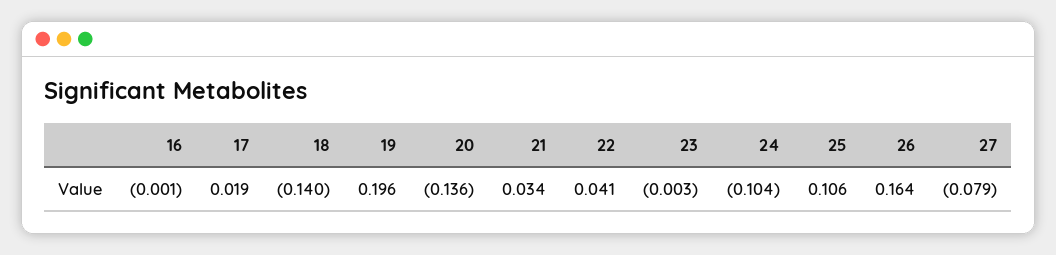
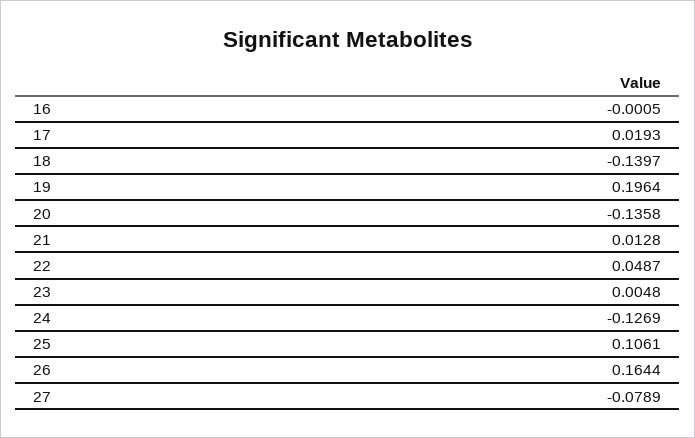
21: 0.034 -> 0.0128
22: 0.041 -> 0.0487
23: -0.003 -> 0.0048
24: -0.104 -> -0.1269

